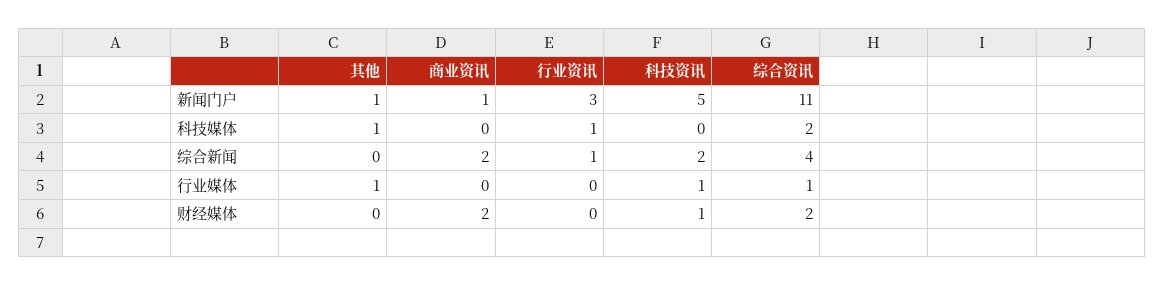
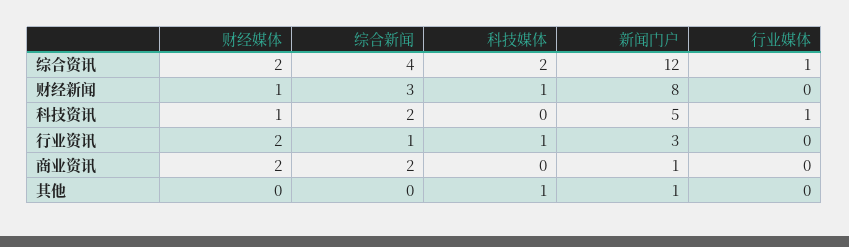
综合资讯, 新闻门户: 11 -> 12
其他, 行业媒体: 1 -> 0
行业资讯, 财经媒体: 0 -> 2
财经新闻, 财经媒体: none -> 1
财经新闻, 综合新闻: none -> 3
财经新闻, 科技媒体: none -> 1
财经新闻, 新闻门户: none -> 8
财经新闻, 行业媒体: none -> 0

